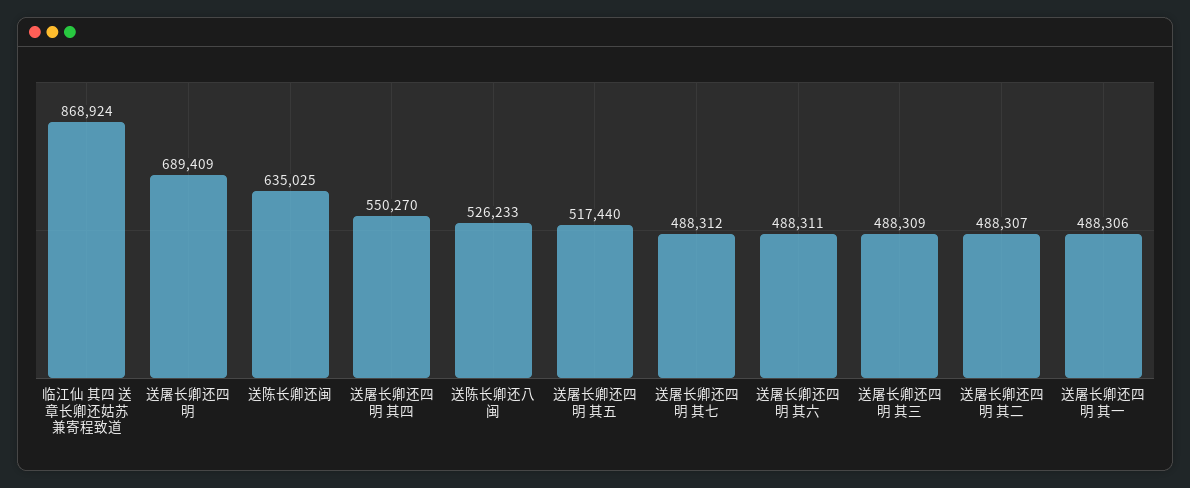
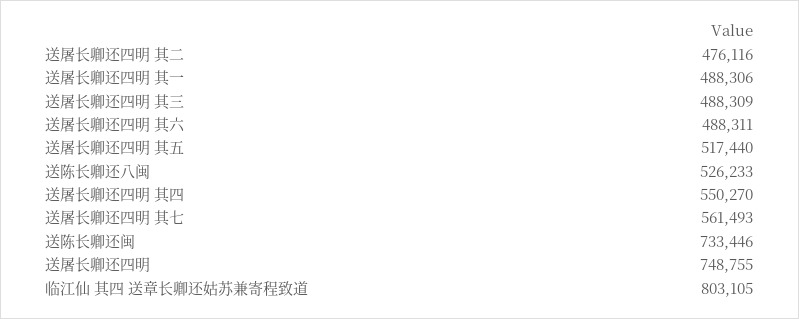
临江仙 其四 送章长卿还姑苏兼寄程致道: 868924 -> 803105
送屠长卿还四明: 689409 -> 748755
送陈长卿还闽: 635025 -> 733446
送屠长卿还四明 其七: 488312 -> 561493
送屠长卿还四明 其二: 488307 -> 476116

